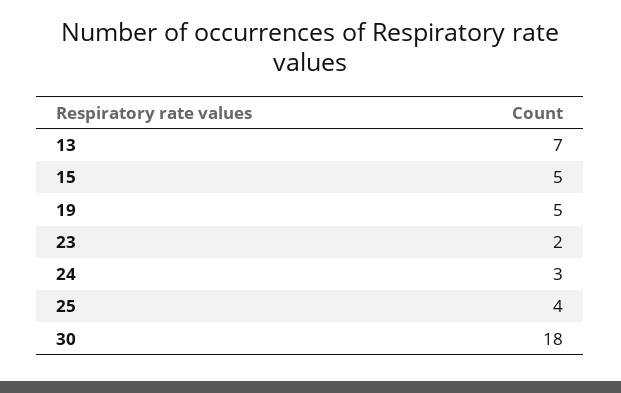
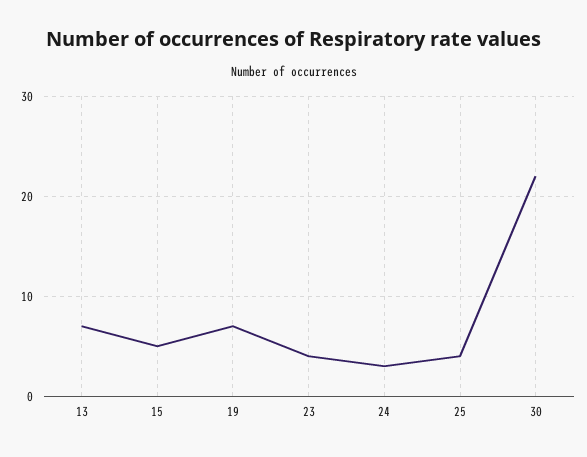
19: 5 -> 7
23: 2 -> 4
30: 18 -> 22

